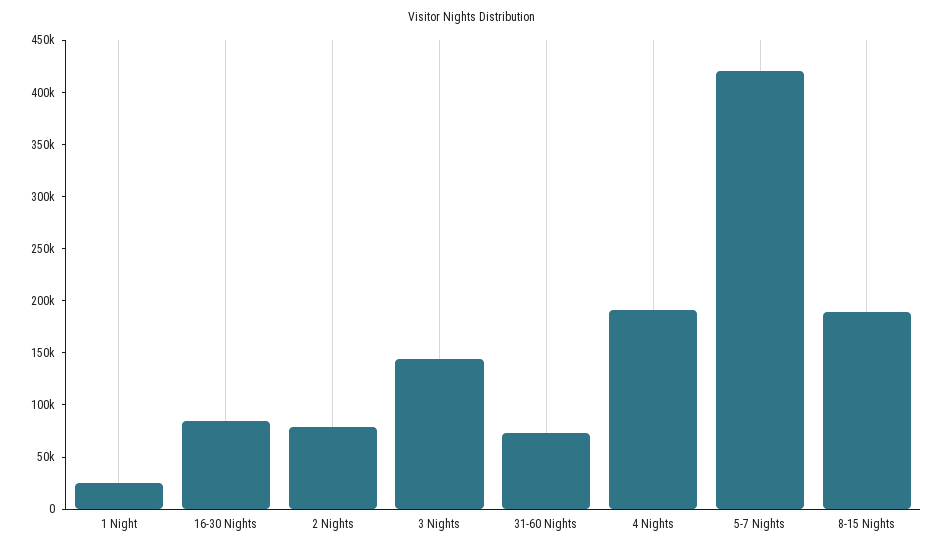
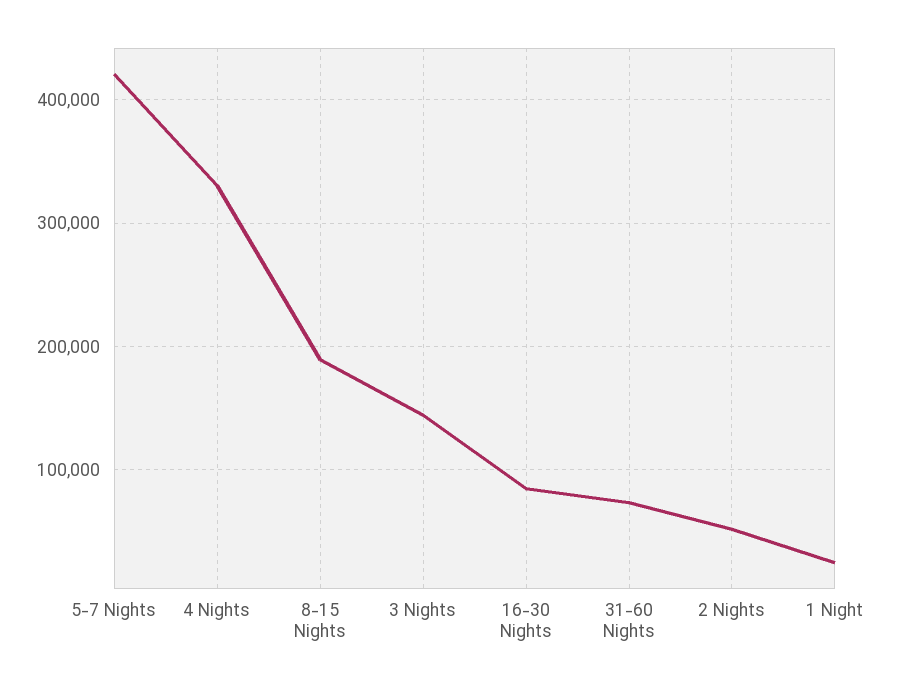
2 Nights: 80000 -> 50000
4 Nights: 190000 -> 330000

